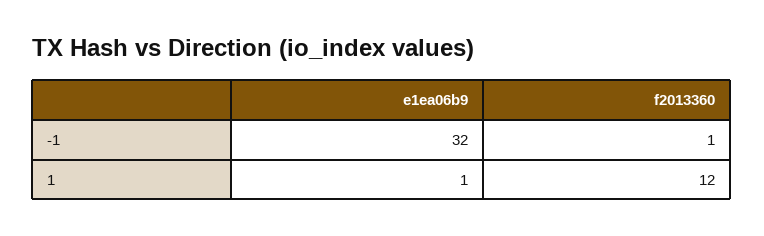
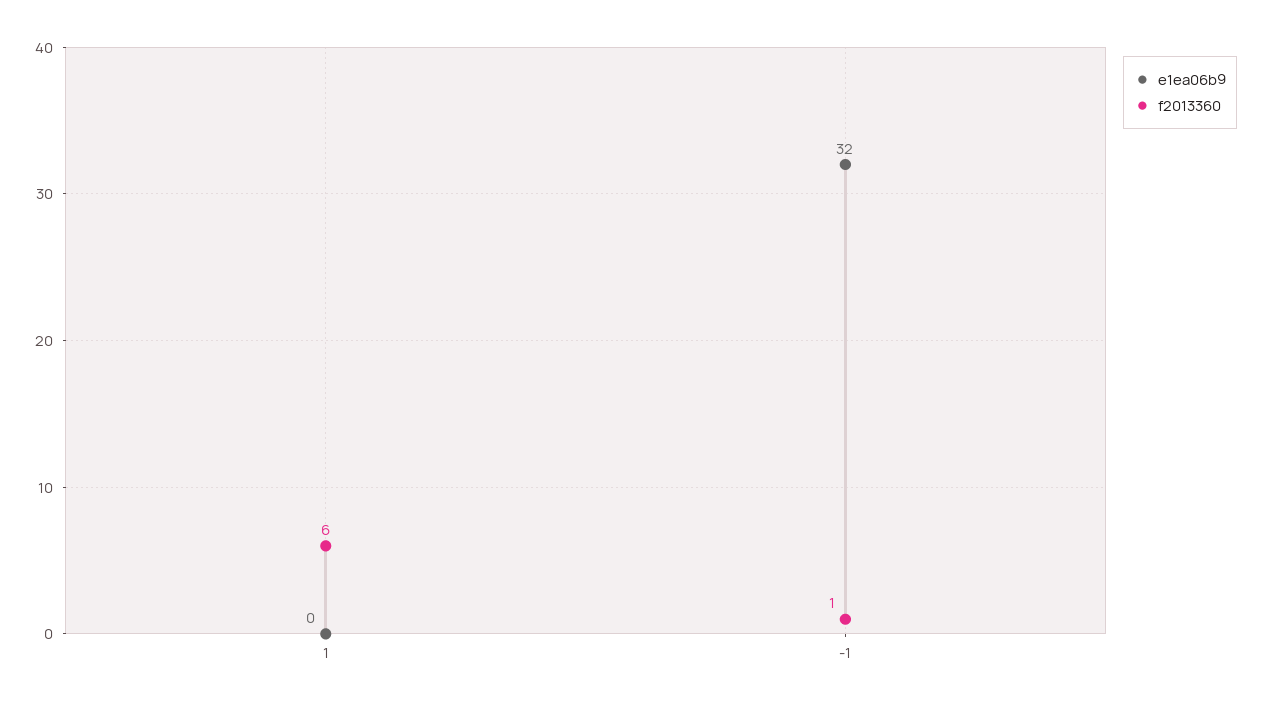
e1ea06b9, 1: 1 -> 0
f2013360, 1: 12 -> 6

